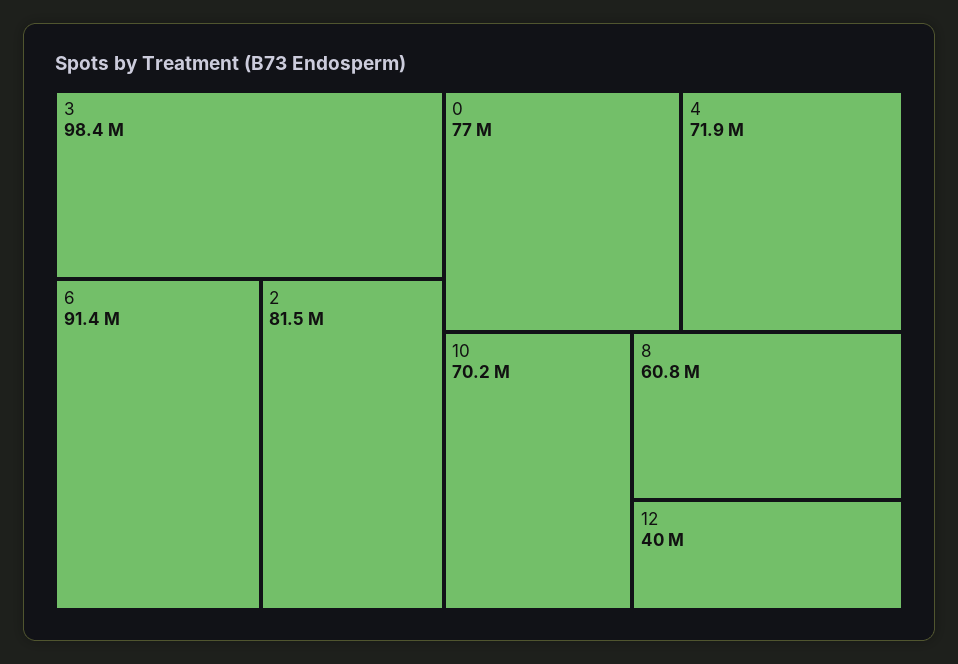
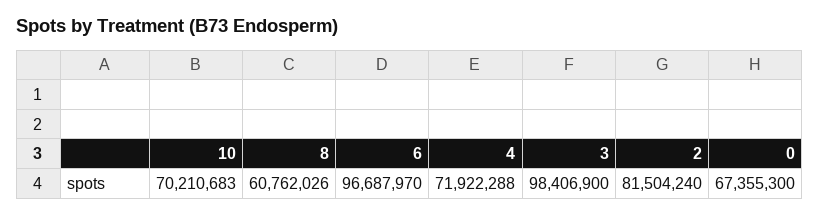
6: 91400000 -> 96687970
0: 77000000 -> 67355300
12: 40000000 -> none

